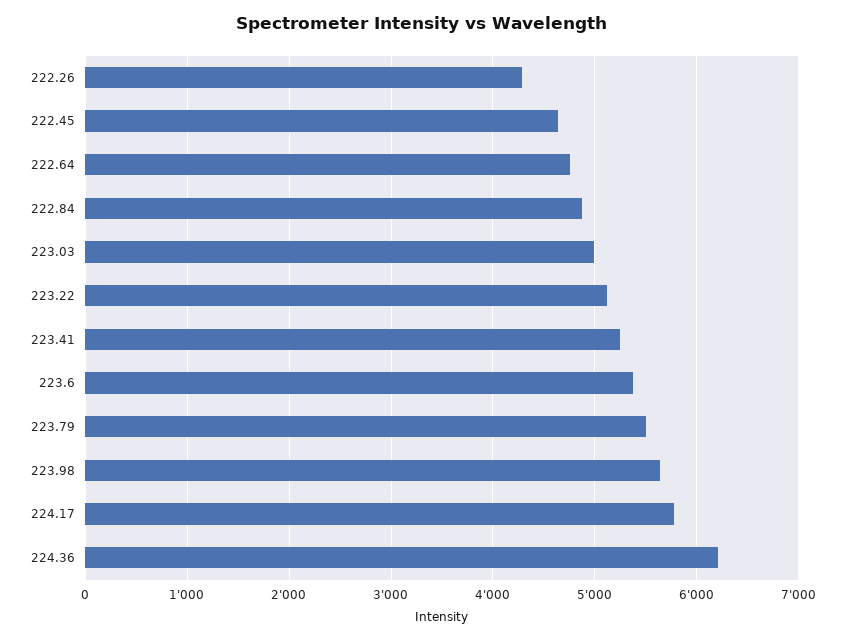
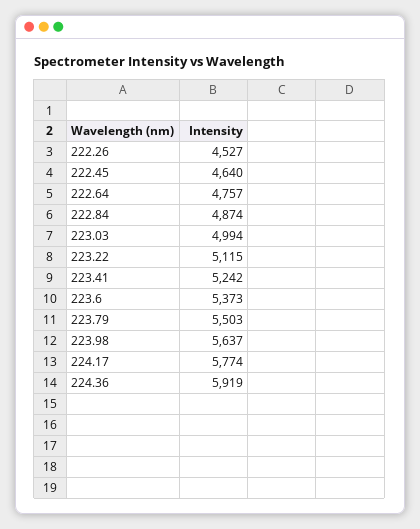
222.26: 4300 -> 4527
224.36: 6200 -> 5919

